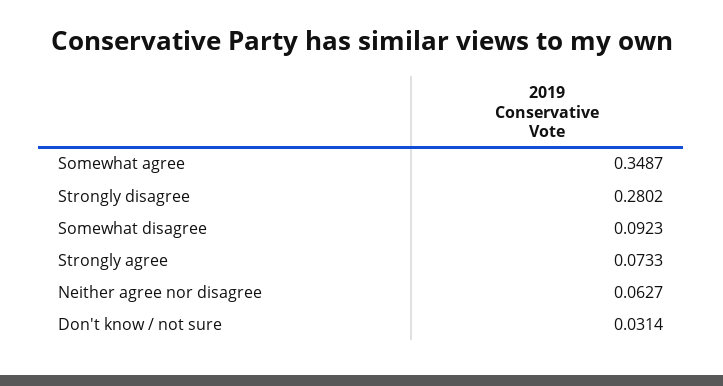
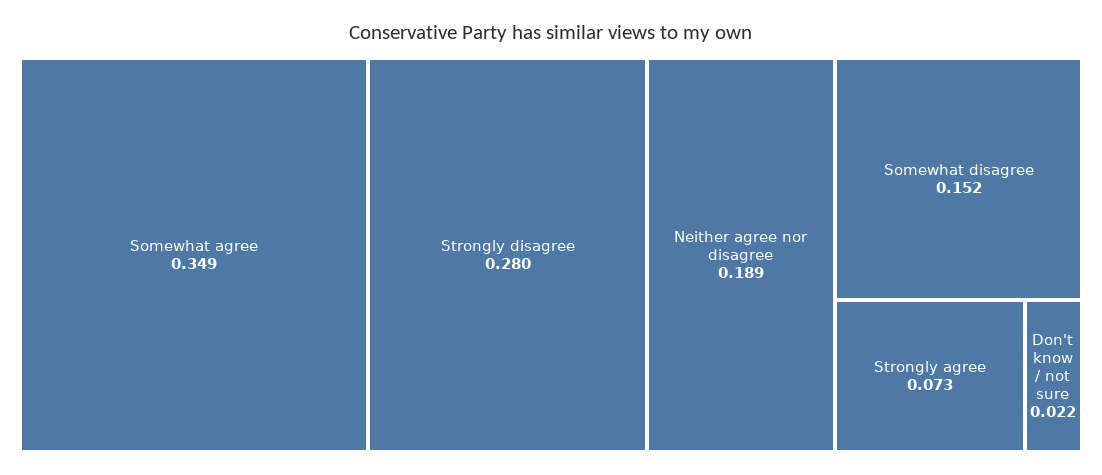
Somewhat disagree: 0.0923 -> 0.152
Neither agree nor disagree: 0.0627 -> 0.189
Don't know / not sure: 0.0314 -> 0.022

